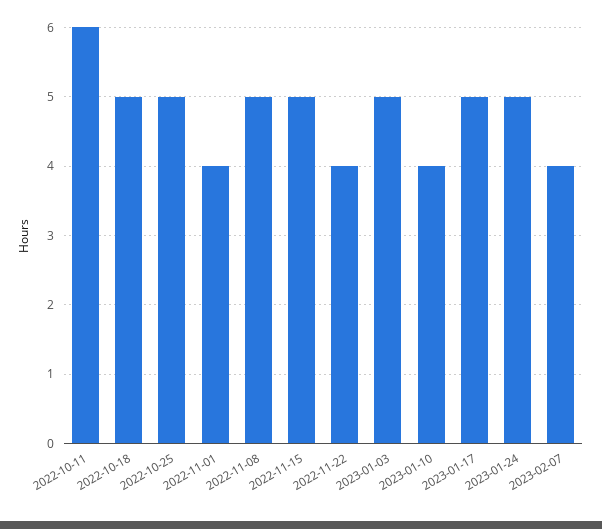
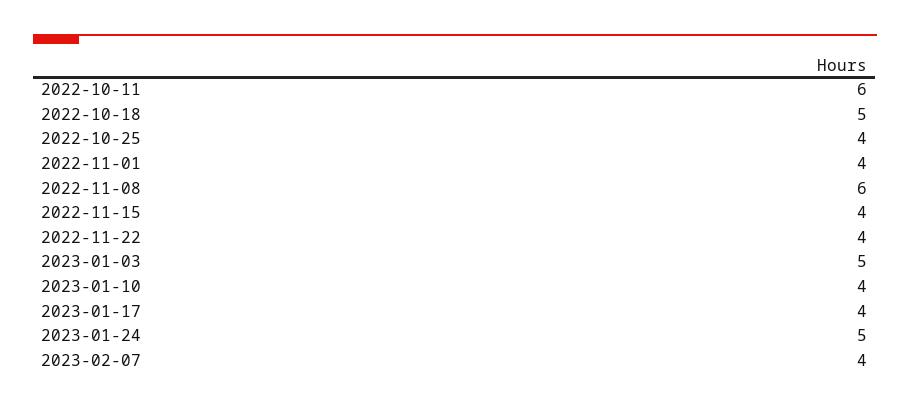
2022-10-25: 5 -> 4
2022-11-08: 5 -> 6
2022-11-15: 5 -> 4
2023-01-17: 5 -> 4

